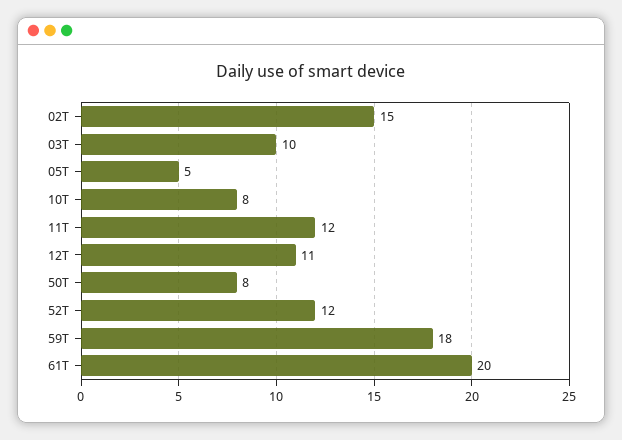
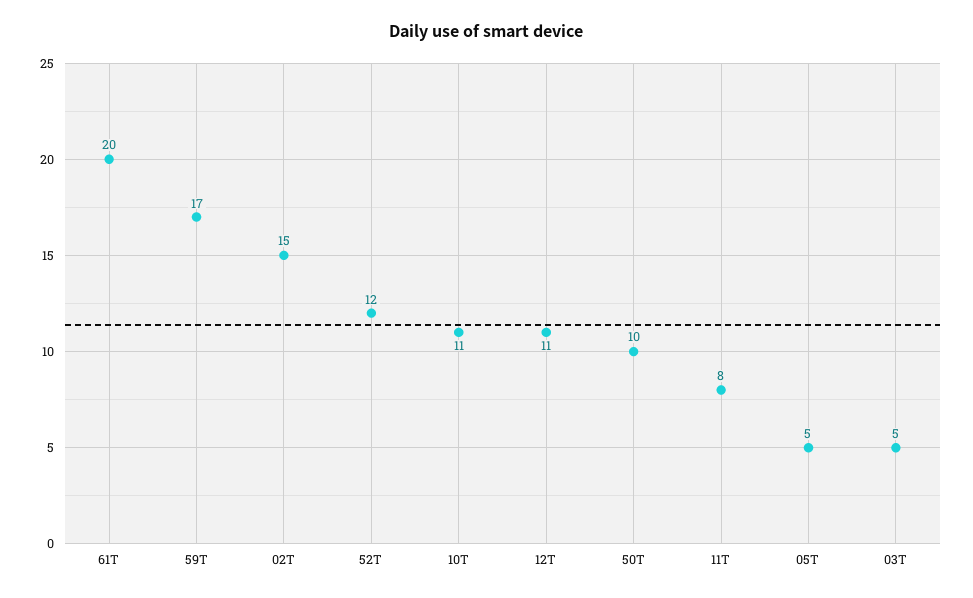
03T: 10 -> 5
10T: 8 -> 11
11T: 12 -> 8
50T: 8 -> 10
59T: 18 -> 17

